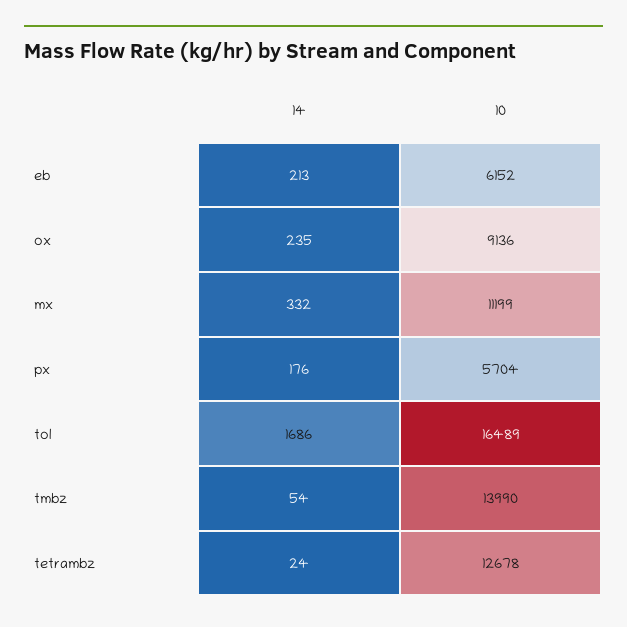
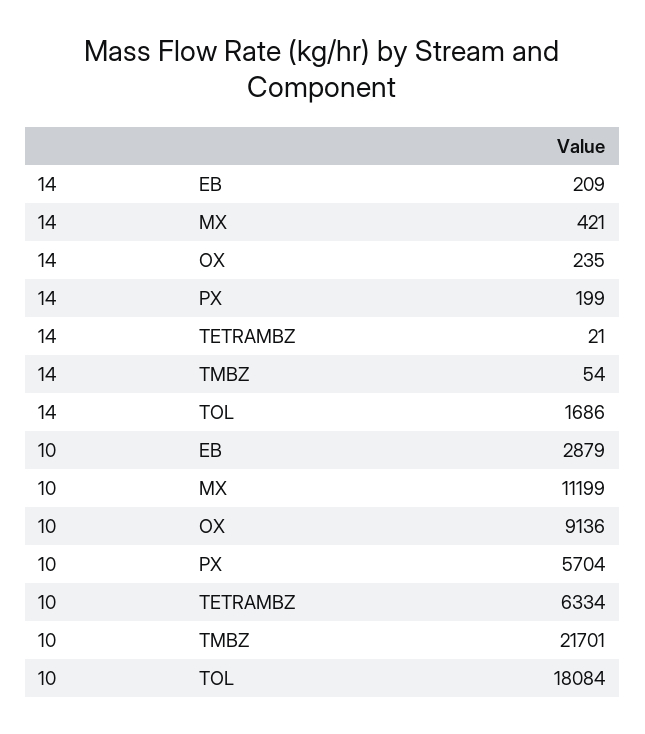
14, eb: 213 -> 209
10, eb: 6152 -> 2879
14, mx: 332 -> 421
14, px: 176 -> 199
10, tol: 16489 -> 18084
10, tmbz: 13990 -> 21701
14, tetrambz: 24 -> 21
10, tetrambz: 12678 -> 6334

